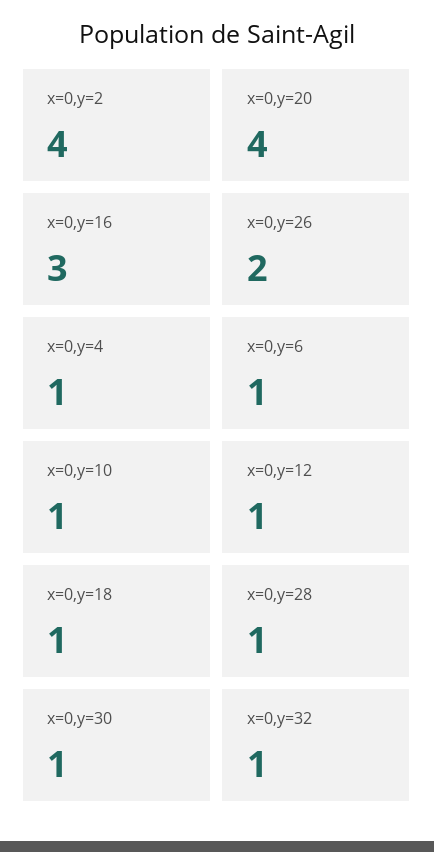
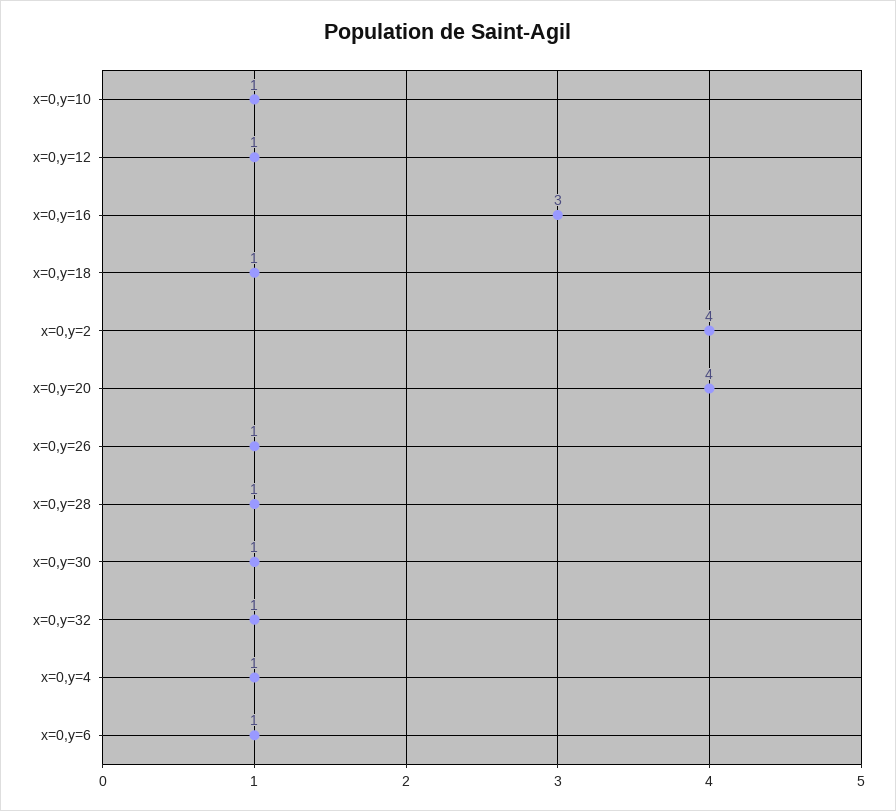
x=0,y=26: 2 -> 1

